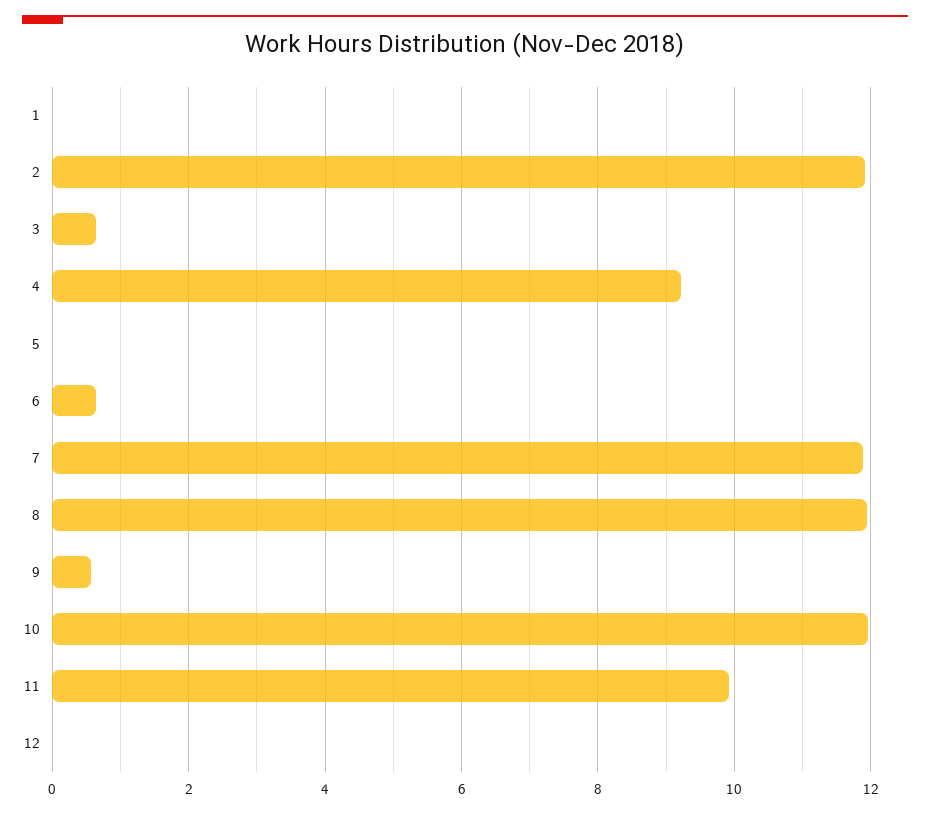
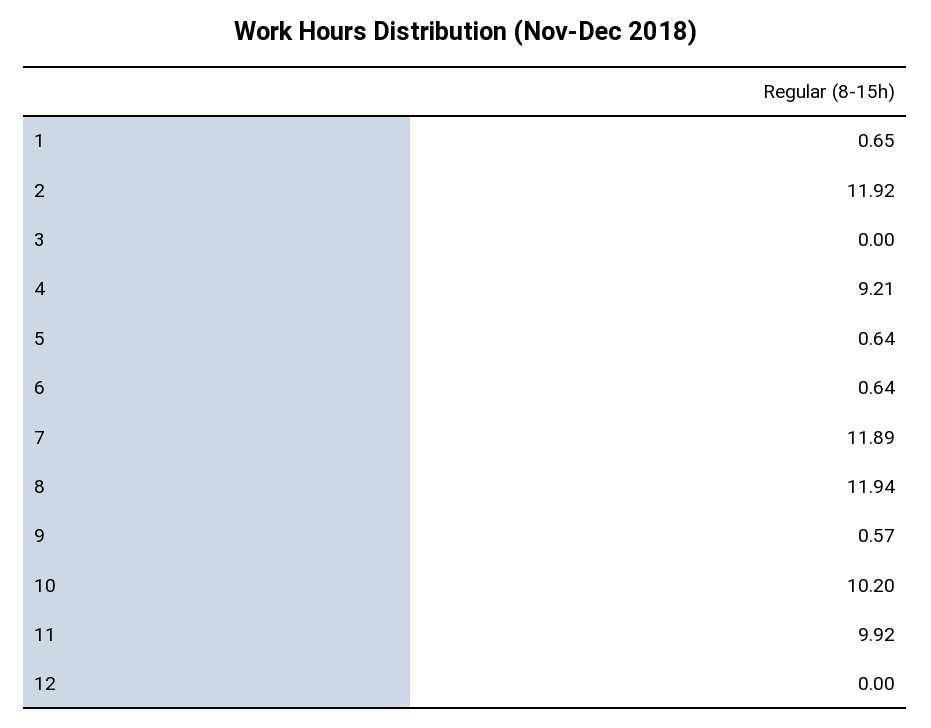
1: 0 -> 0.65
3: 0.6 -> 0
5: 0 -> 0.64
10: 12 -> 10.2

